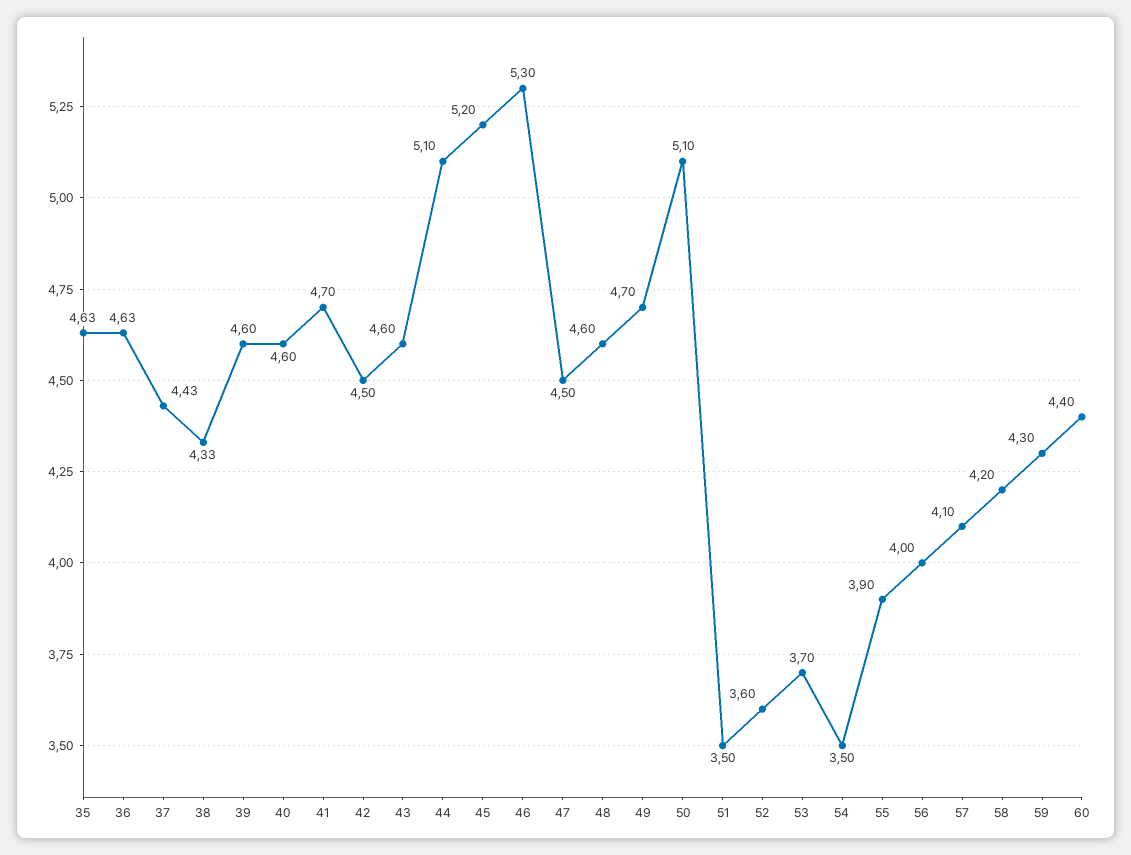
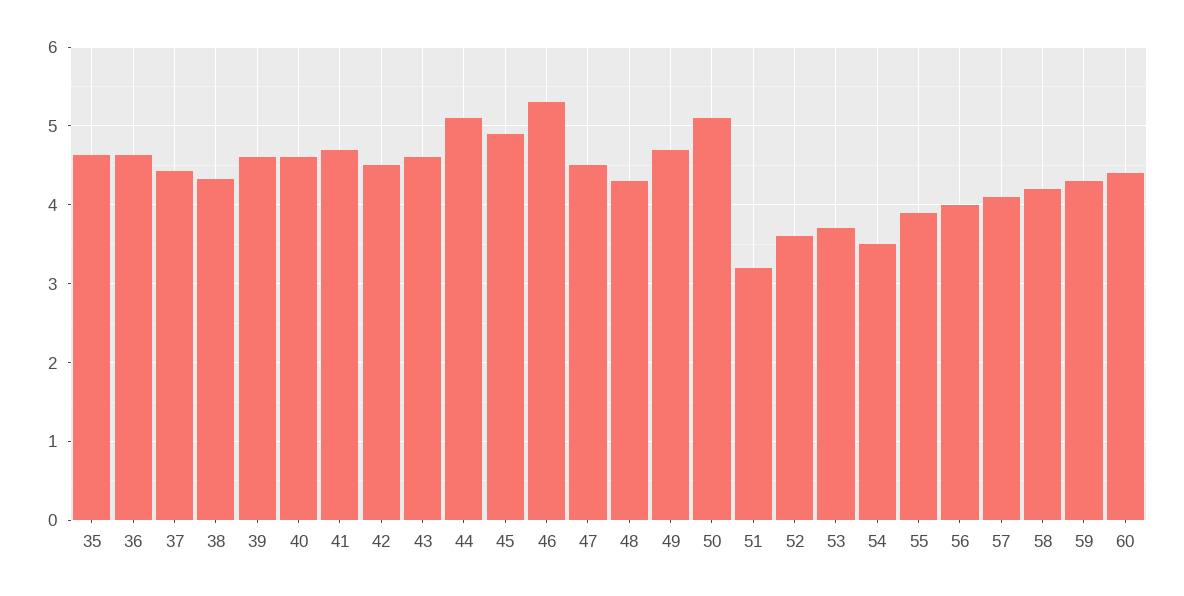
45: 5.2 -> 4.9
48: 4.6 -> 4.3
51: 3.5 -> 3.2

